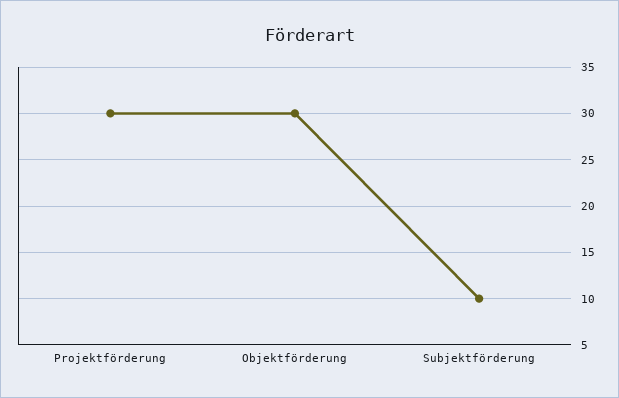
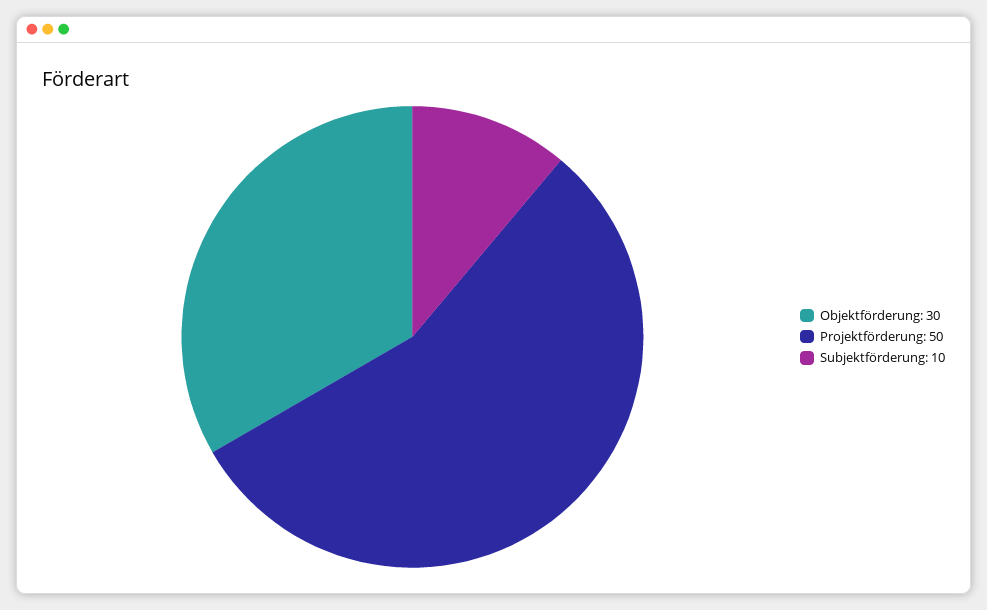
Projektförderung: 30 -> 50

